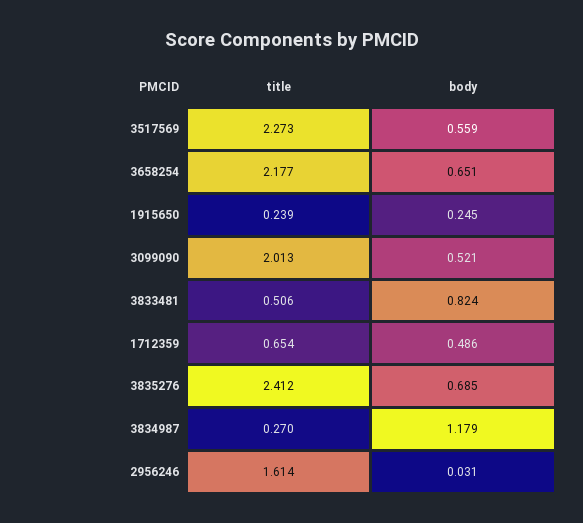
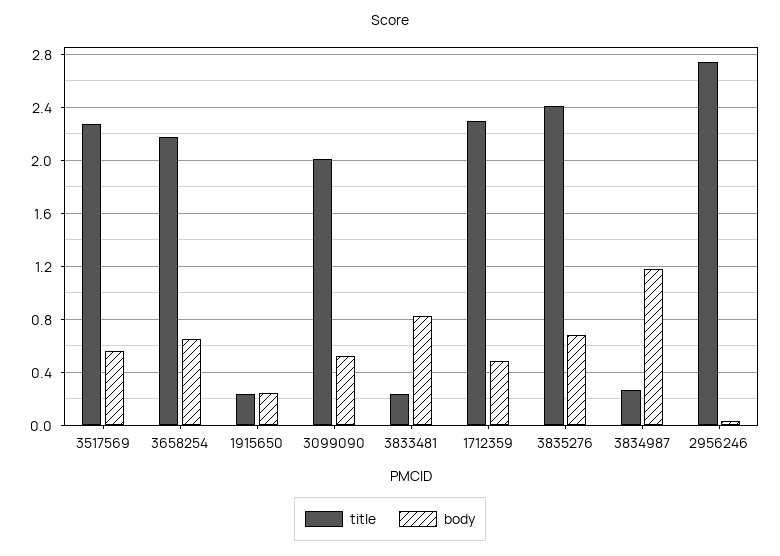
title, 3833481: 0.506 -> 0.25
title, 1712359: 0.654 -> 2.3
title, 2956246: 1.614 -> 2.75

